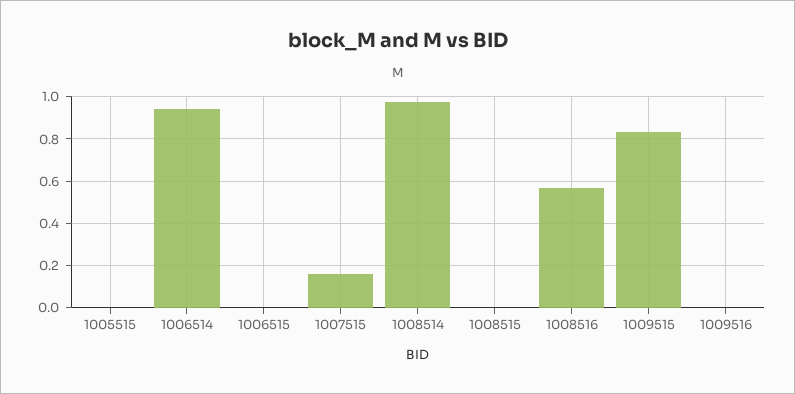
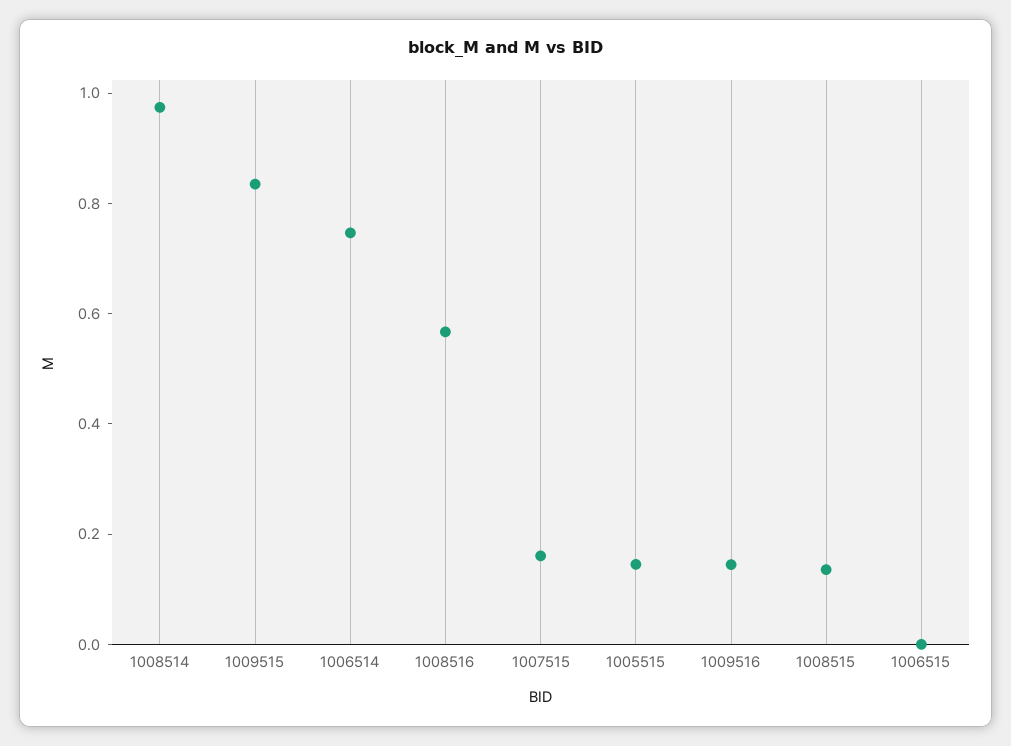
1005515: 0 -> 0.15
1006514: 0.95 -> 0.75
1008515: 0 -> 0.15
1009516: 0 -> 0.15

